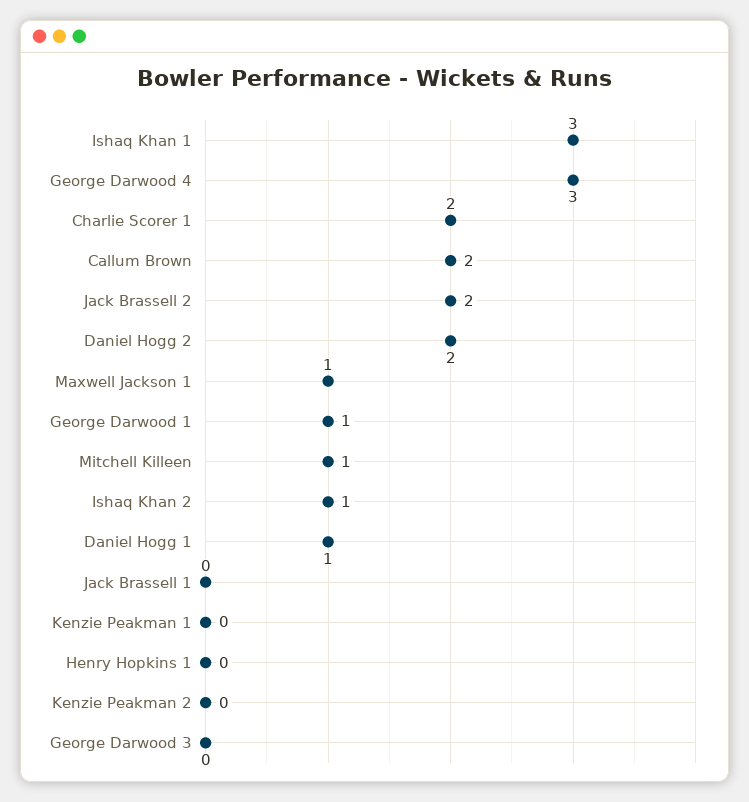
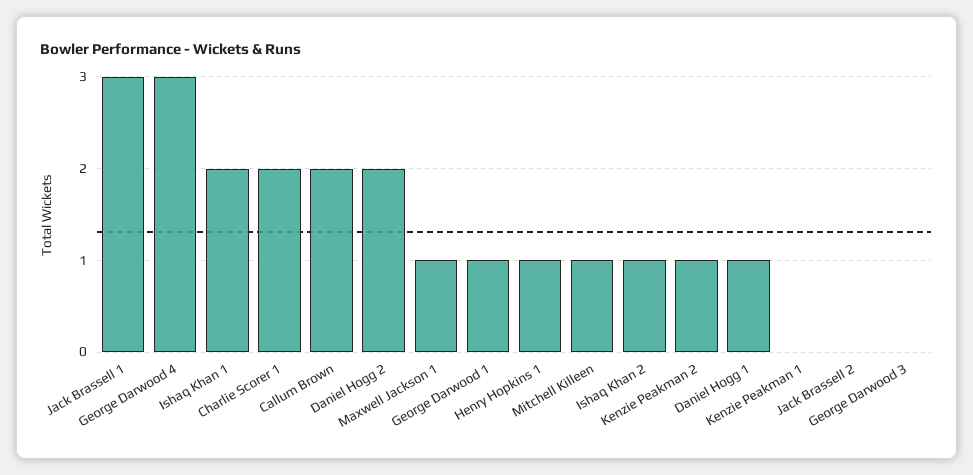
Ishaq Khan 1: 3 -> 2
Jack Brassell 2: 2 -> 0
Jack Brassell 1: 0 -> 3
Henry Hopkins 1: 0 -> 1
Kenzie Peakman 2: 0 -> 1

